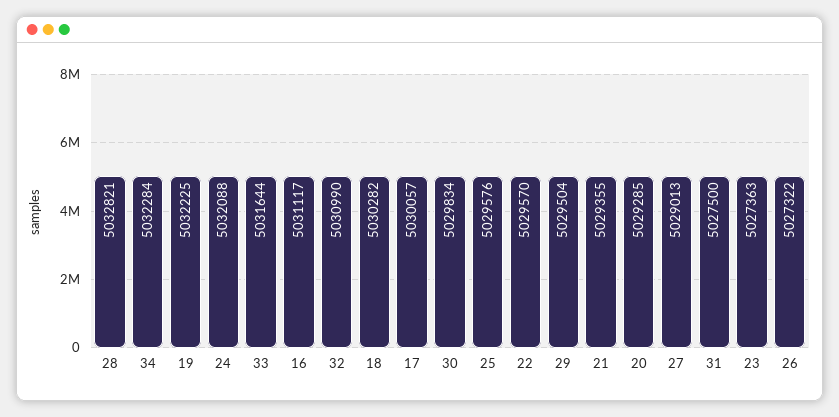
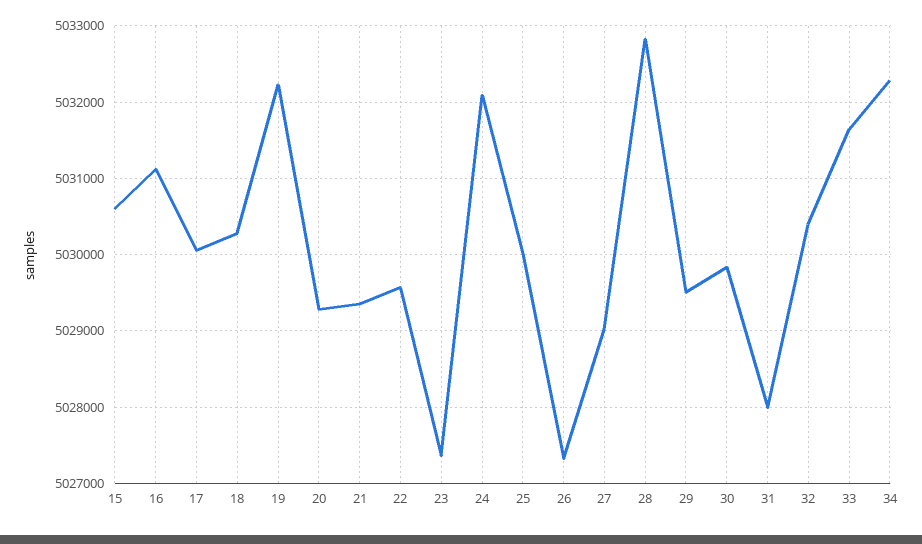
32: 5030990 -> 5030400
25: 5029576 -> 5030000
31: 5027500 -> 5028000
15: none -> 5030600

